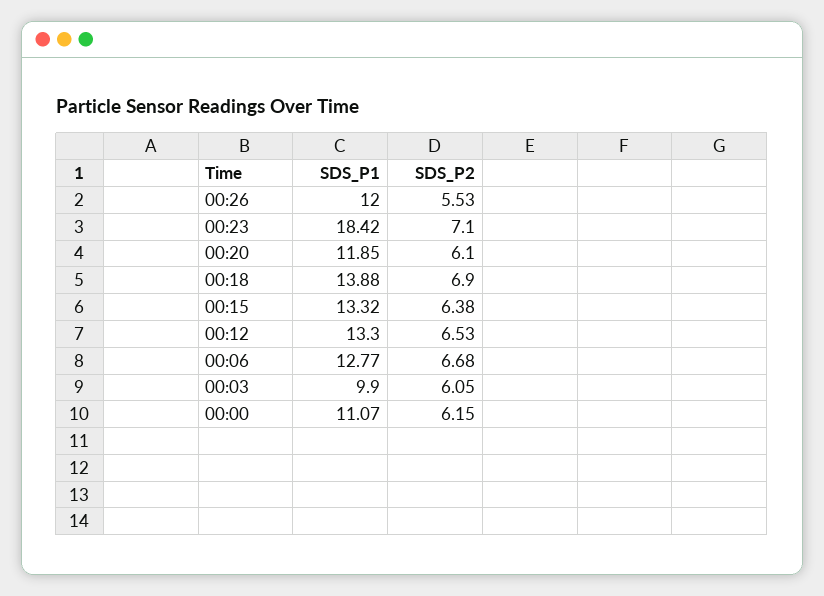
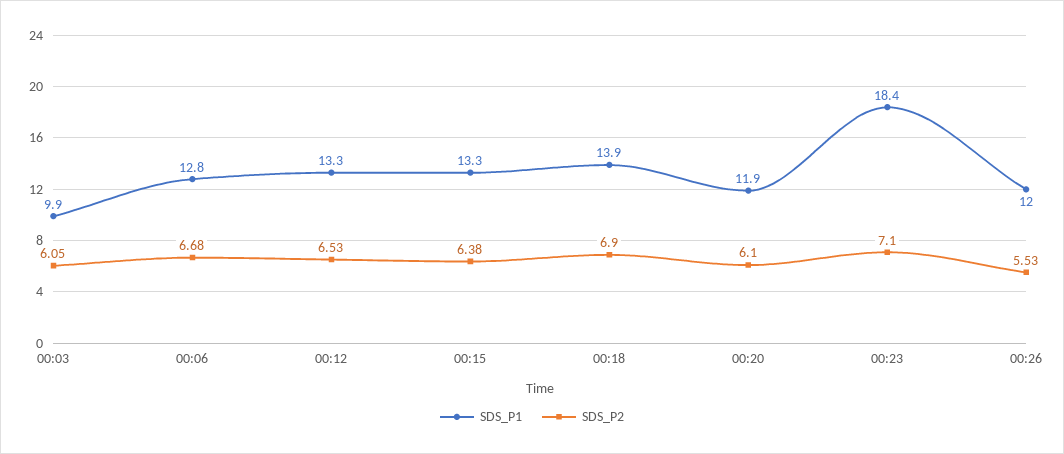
SDS_P1, 00:00: 11.07 -> none
SDS_P2, 00:00: 6.15 -> none

